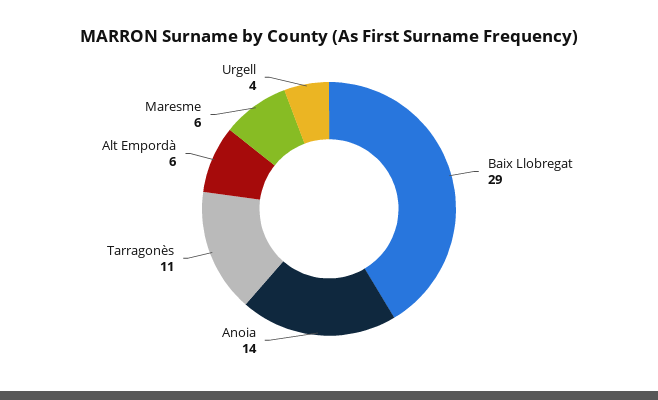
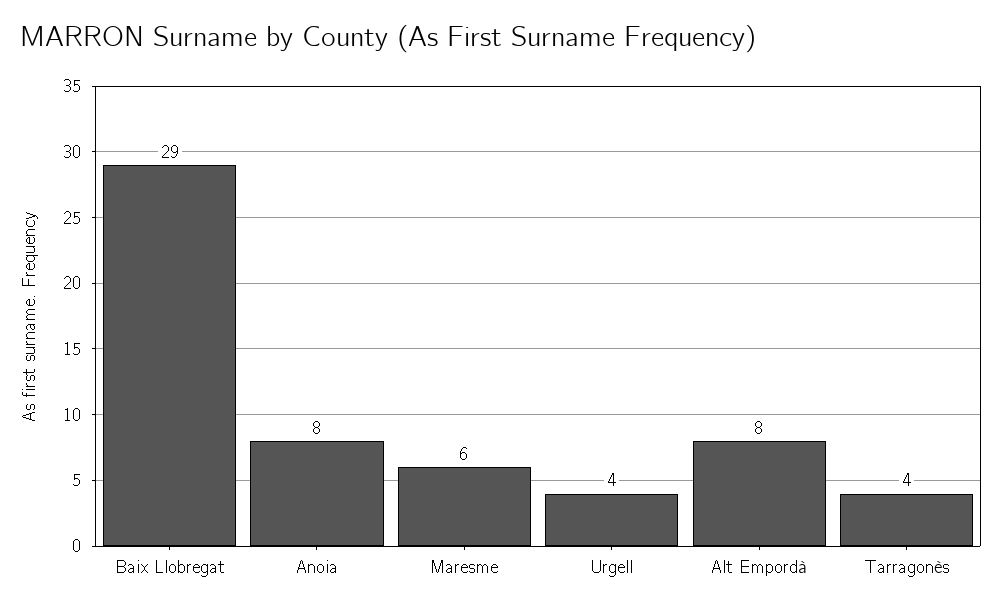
Anoia: 14 -> 8
Tarragonès: 11 -> 4
Alt Empordà: 6 -> 8

